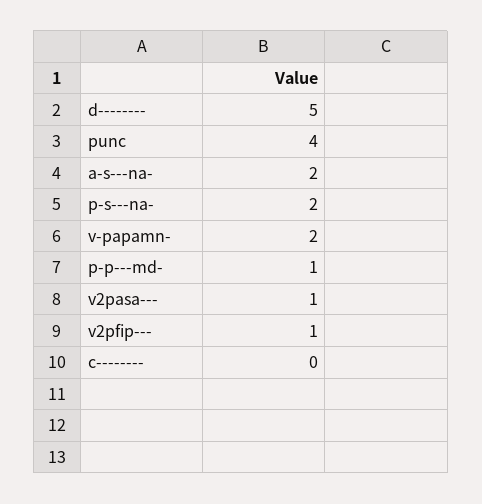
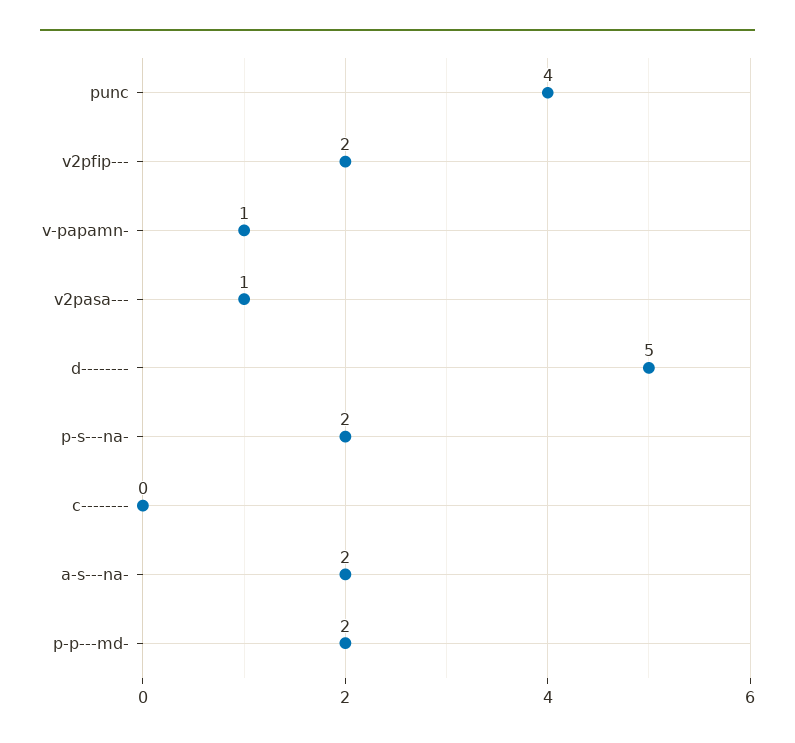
v-papamn-: 2 -> 1
p-p---md-: 1 -> 2
v2pfip---: 1 -> 2

